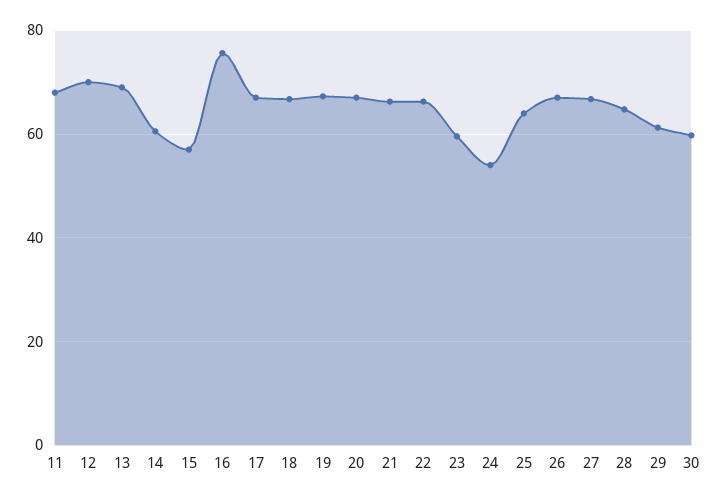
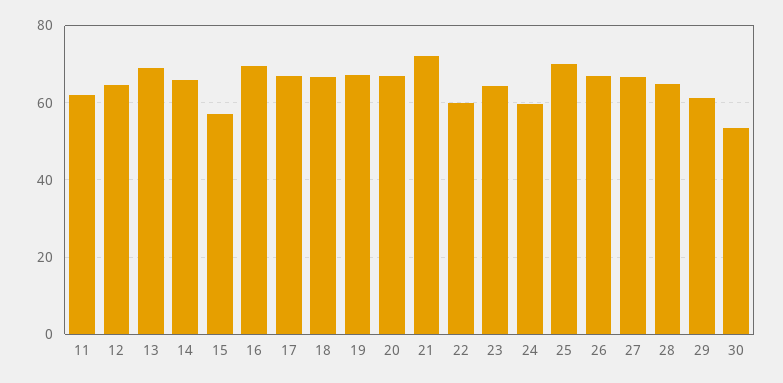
11: 68 -> 62
12: 70 -> 64
14: 60 -> 66
16: 76 -> 70
21: 66 -> 72
22: 66 -> 60
23: 60 -> 64
24: 54 -> 60
25: 64 -> 70
30: 60 -> 54

